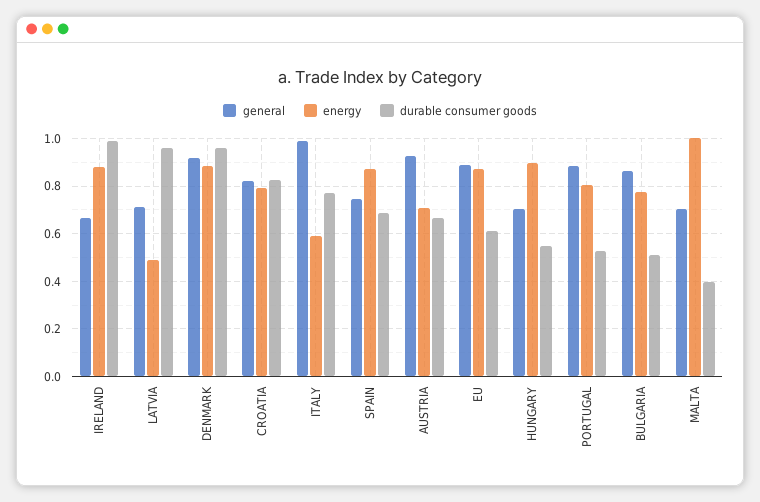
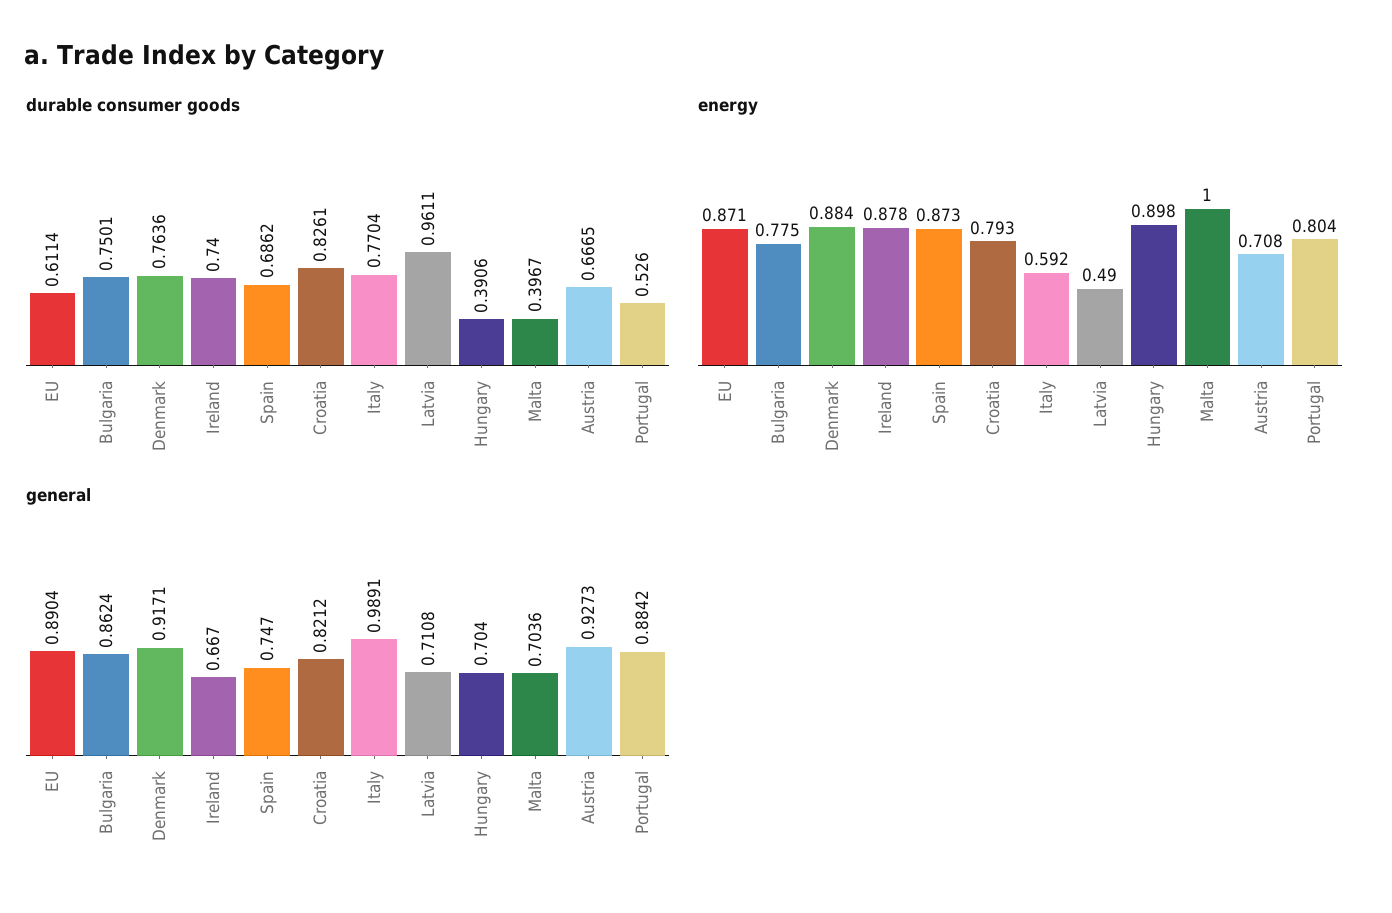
durable consumer goods, IRELAND: 1 -> 0.74
durable consumer goods, DENMARK: 0.95 -> 0.7636
durable consumer goods, HUNGARY: 0.55 -> 0.3906
durable consumer goods, BULGARIA: 0.5 -> 0.7501

